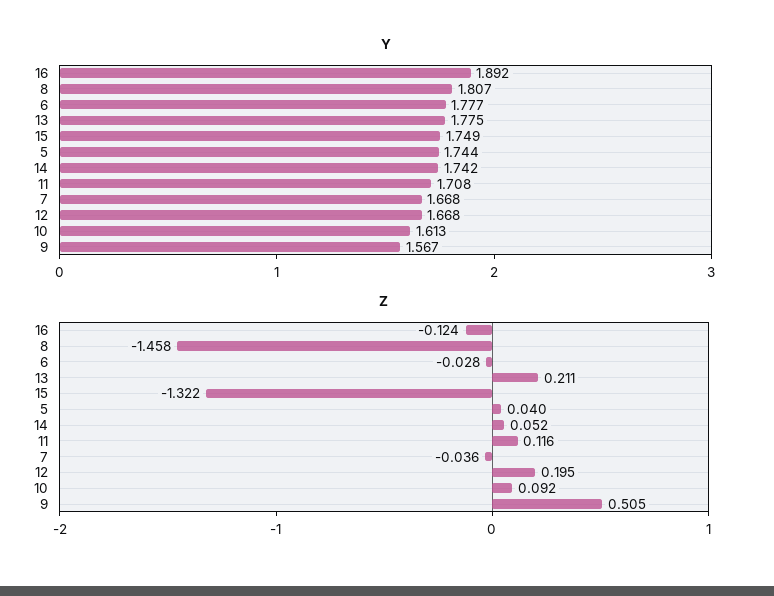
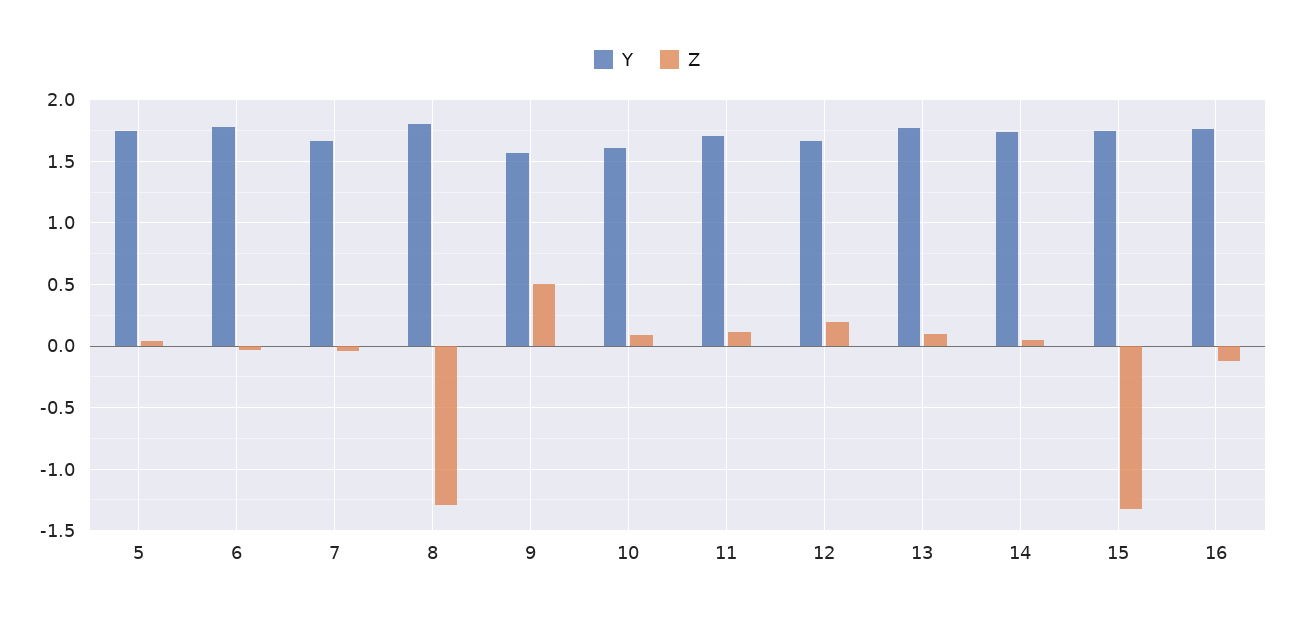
Y, 16: 1.892 -> 1.75
Z, 8: -1.458 -> -1.3
Z, 13: 0.211 -> 0.1

